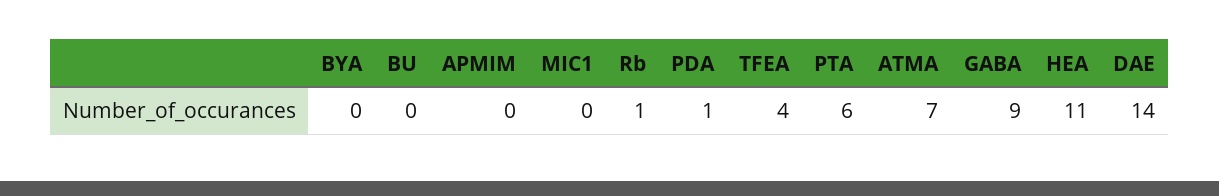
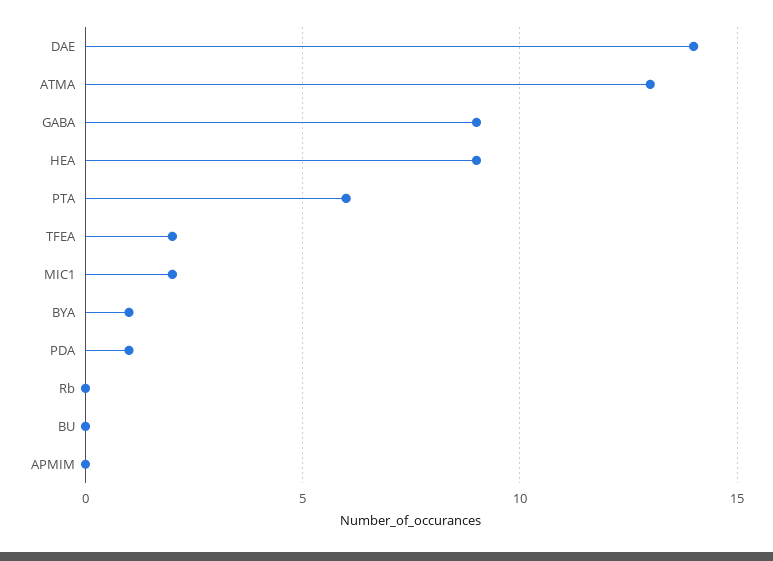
BYA: 0 -> 1
MIC1: 0 -> 2
Rb: 1 -> 0
TFEA: 4 -> 2
ATMA: 7 -> 13
HEA: 11 -> 9

